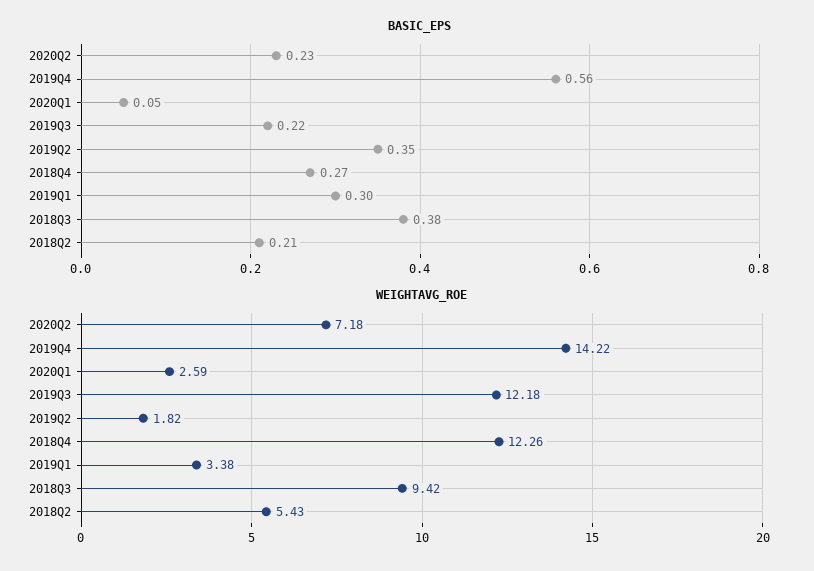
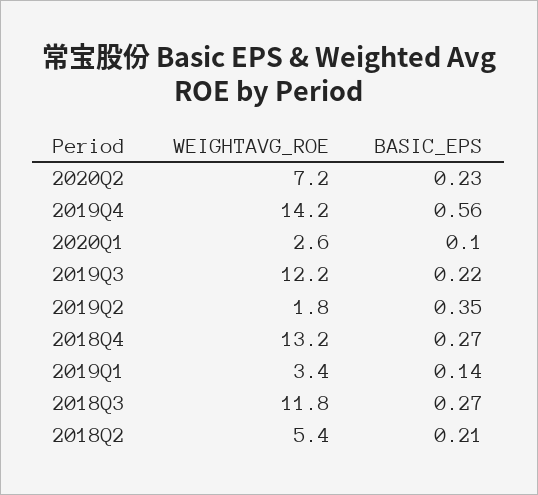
BASIC_EPS, 2020Q1: 0.05 -> 0.1
BASIC_EPS, 2019Q1: 0.3 -> 0.14
BASIC_EPS, 2018Q3: 0.38 -> 0.27
WEIGHTAVG_ROE, 2018Q4: 12.26 -> 13.2
WEIGHTAVG_ROE, 2018Q3: 9.42 -> 11.8

